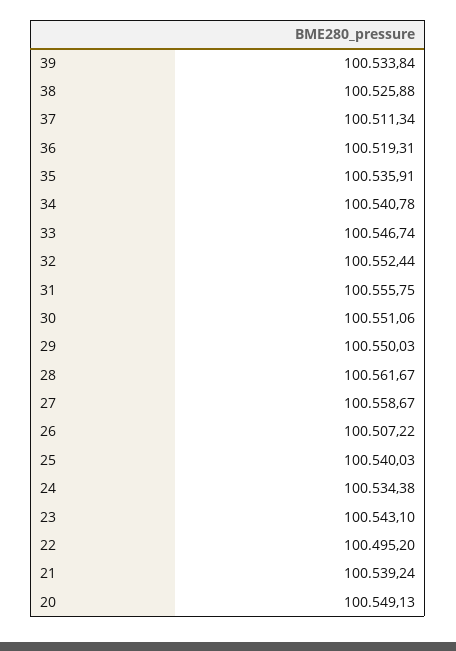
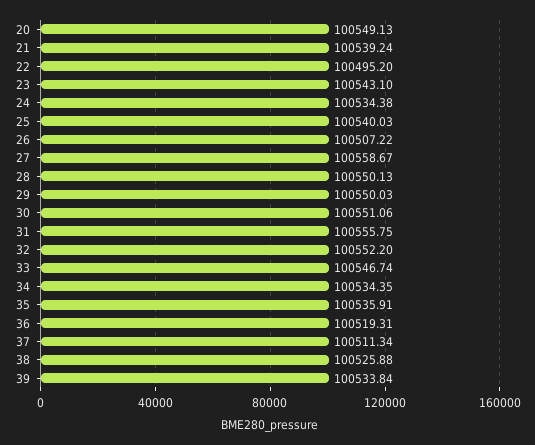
34: 100540.78 -> 100534.35
32: 100552.44 -> 100552.2
28: 100561.67 -> 100550.13

